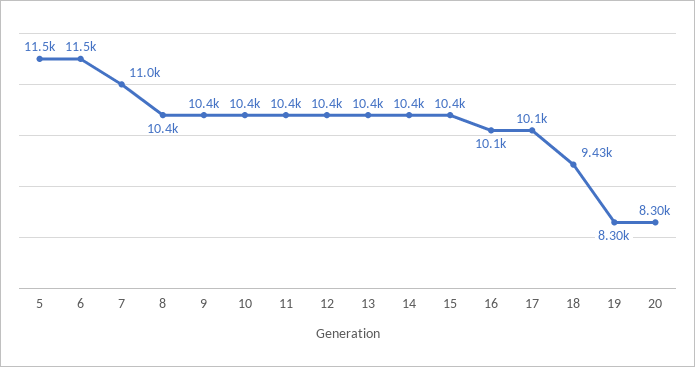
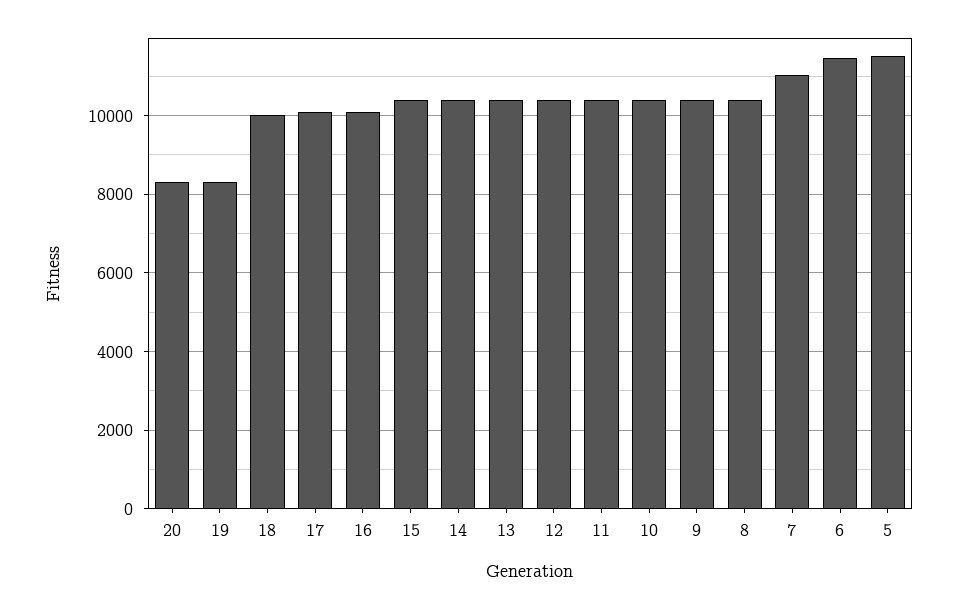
18: 9430 -> 10000

